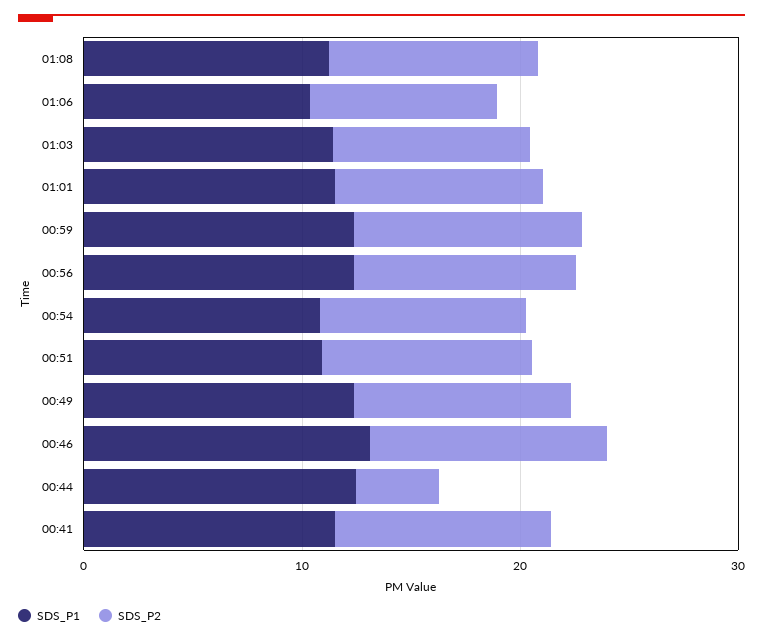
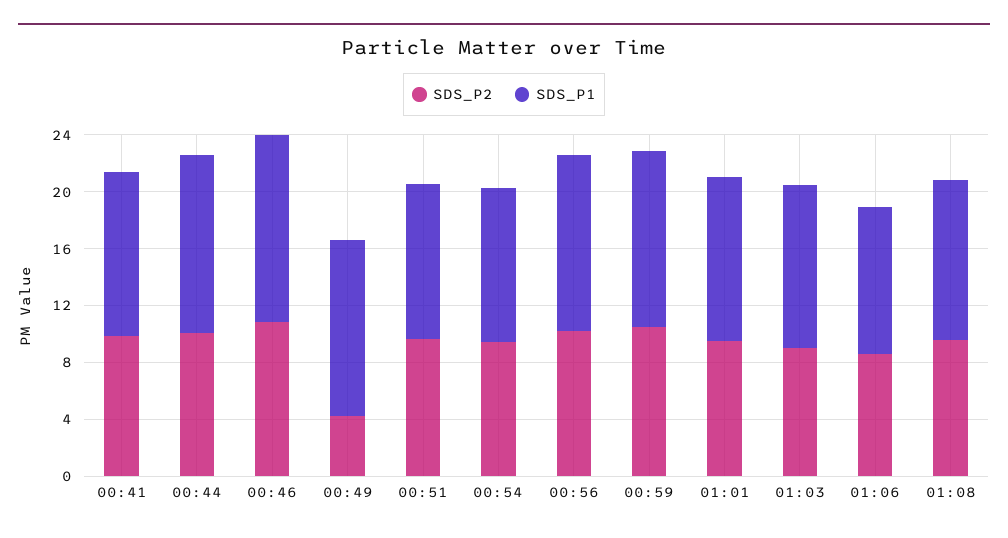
SDS_P2, 00:49: 10 -> 4
SDS_P2, 00:44: 4 -> 10

